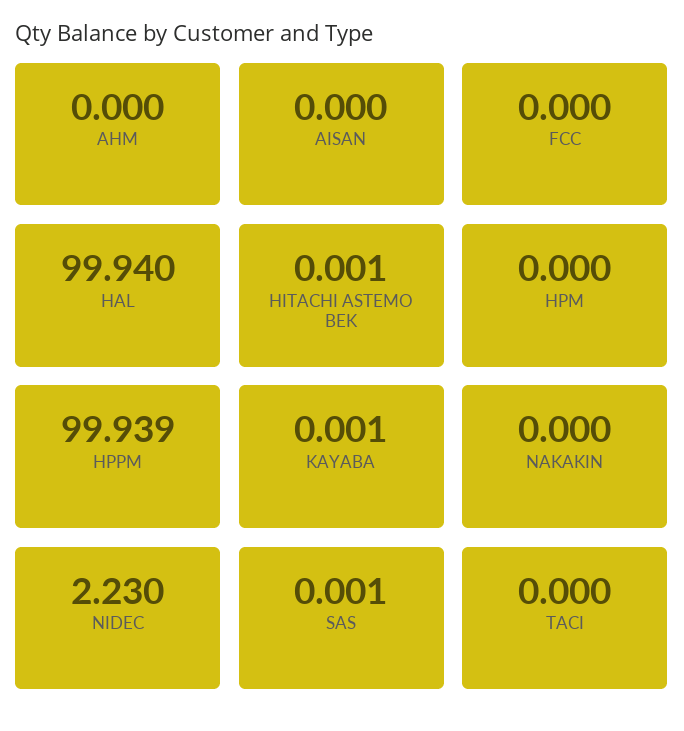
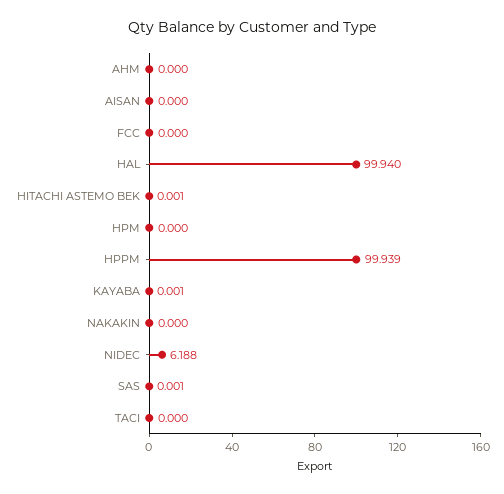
NIDEC: 2.23 -> 6.188

